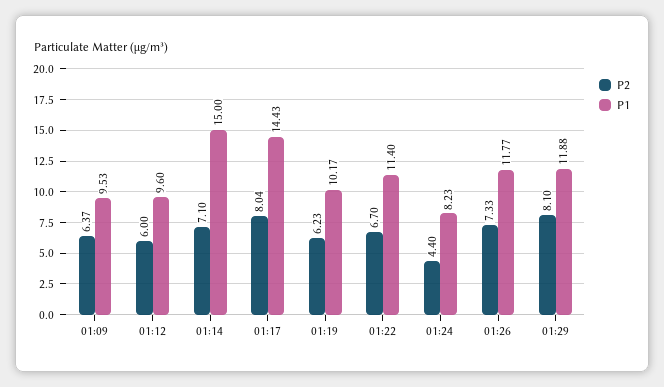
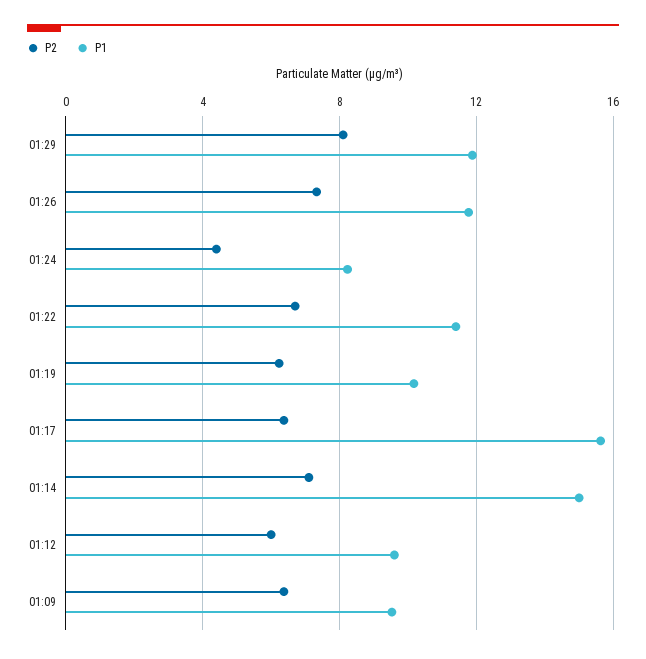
P2, 01:17: 8.04 -> 6.5
P1, 01:17: 14.43 -> 15.5

